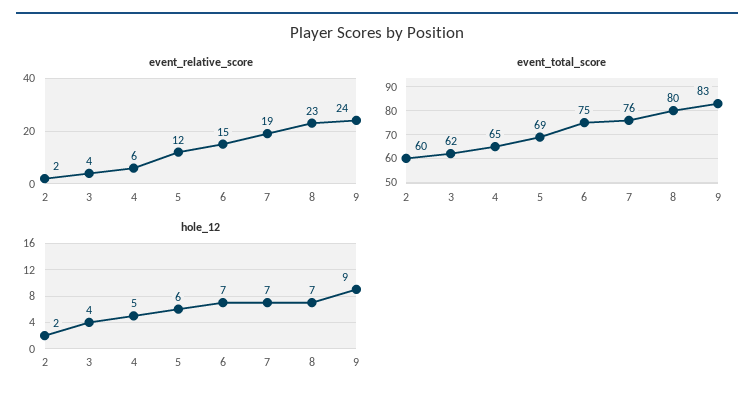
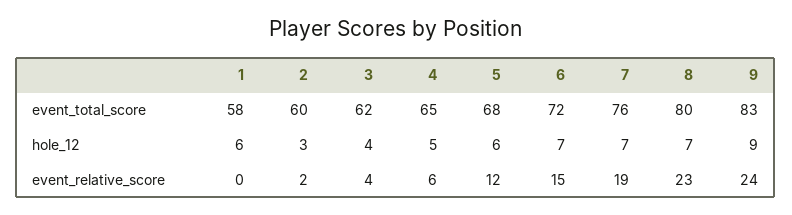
event_total_score, 5: 69 -> 68
event_total_score, 6: 75 -> 72
hole_12, 2: 2 -> 3
event_total_score, 1: none -> 58
hole_12, 1: none -> 6
event_relative_score, 1: none -> 0

